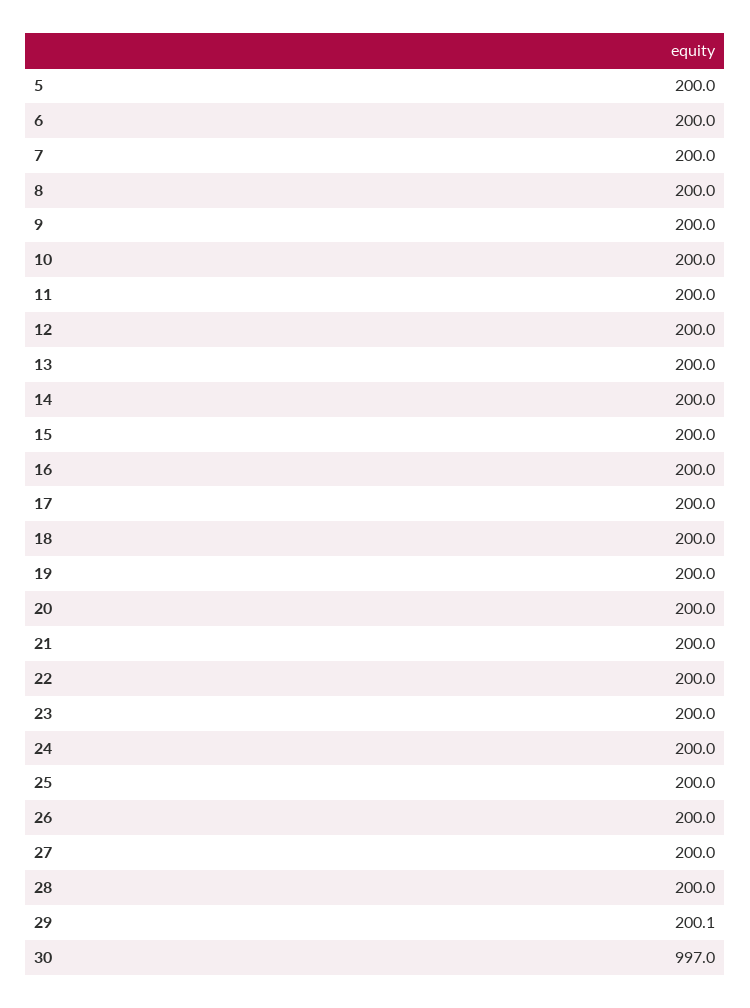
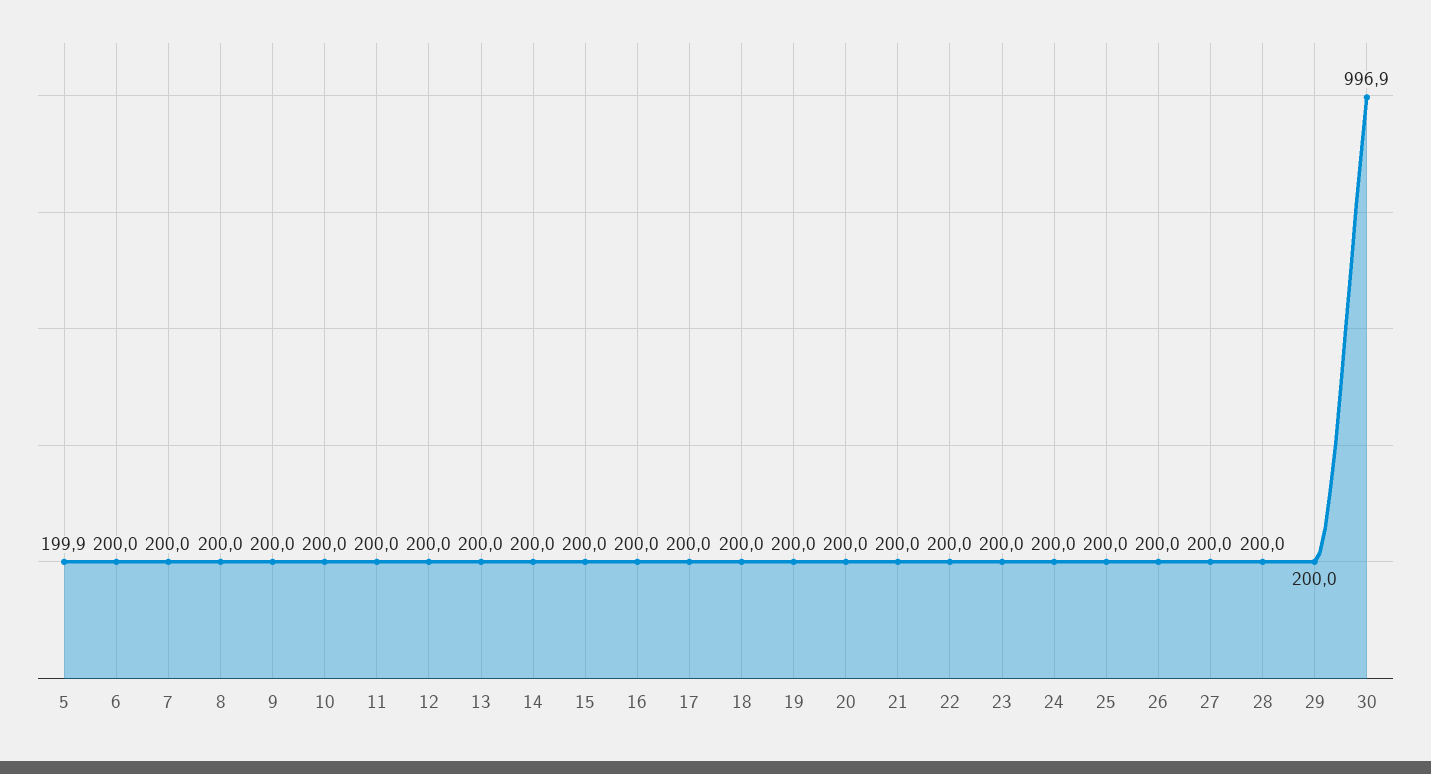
5: 200 -> 199.9
29: 200.1 -> 200
30: 997 -> 996.9

